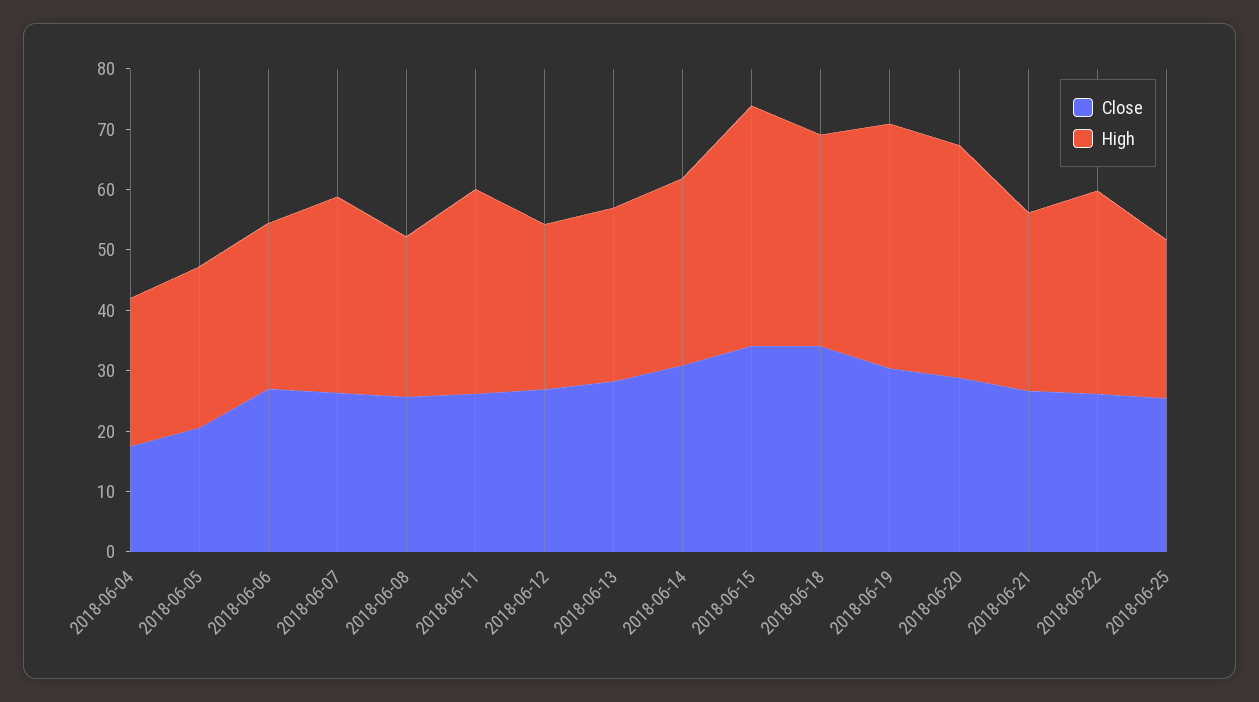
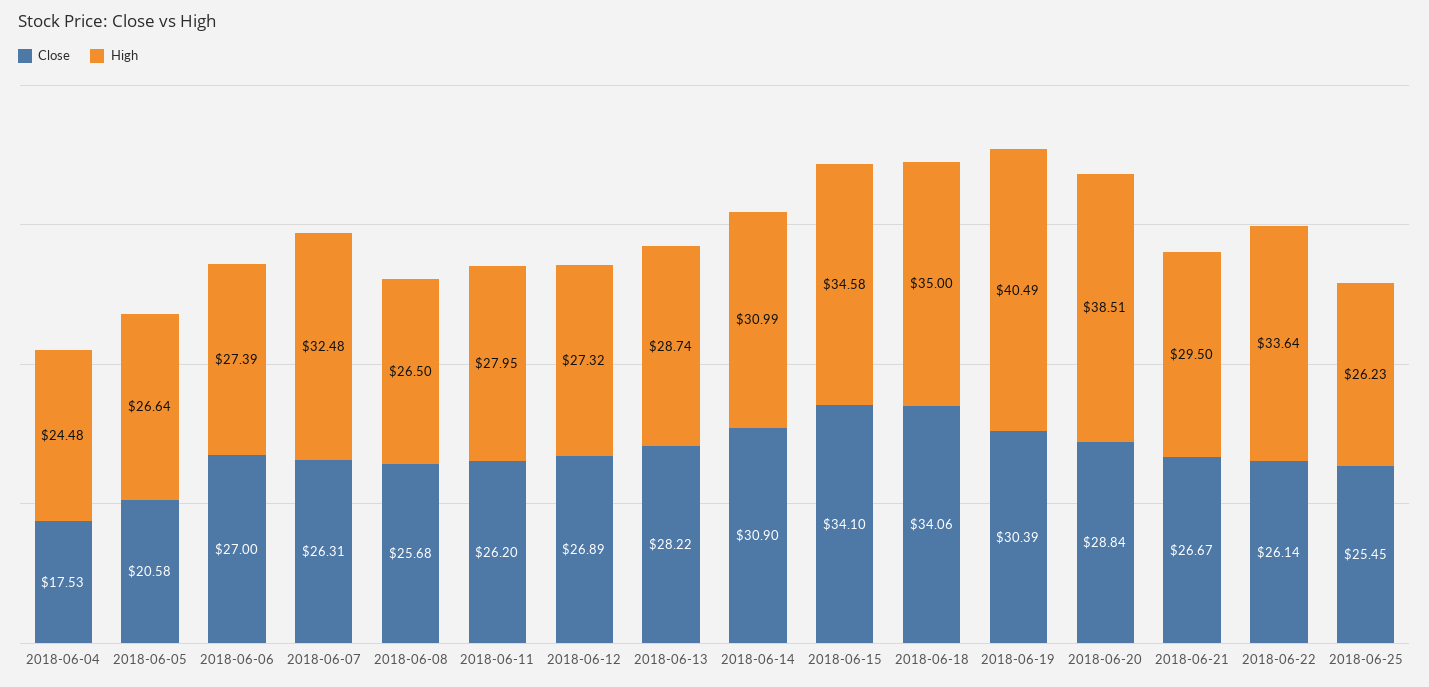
High, 2018-06-11: 34 -> 27.95
High, 2018-06-15: 40 -> 34.58

